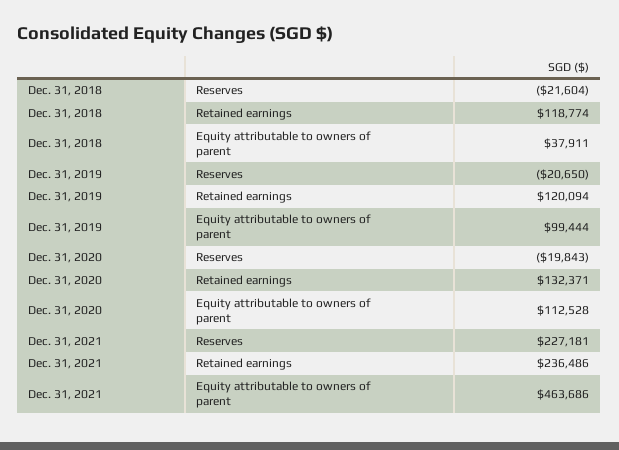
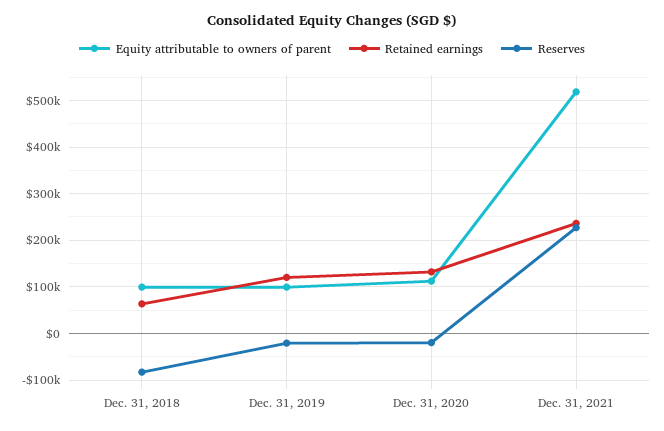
Reserves, Dec. 31, 2018: -21604 -> -80000
Retained earnings, Dec. 31, 2018: 118774 -> 60000
Equity attributable to owners of parent, Dec. 31, 2018: 37911 -> 100000
Equity attributable to owners of parent, Dec. 31, 2021: 463686 -> 520000

